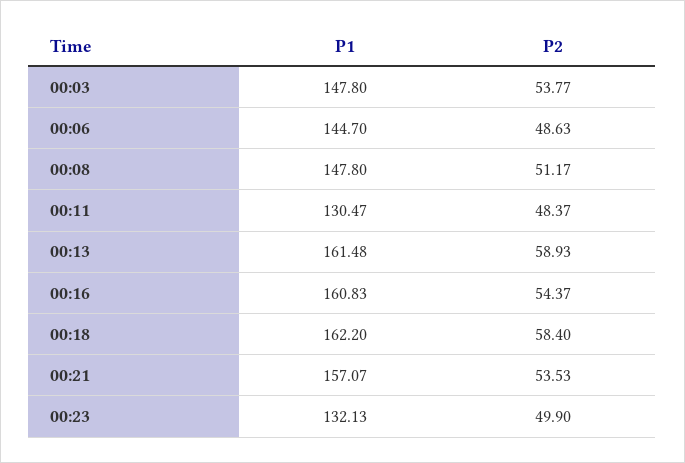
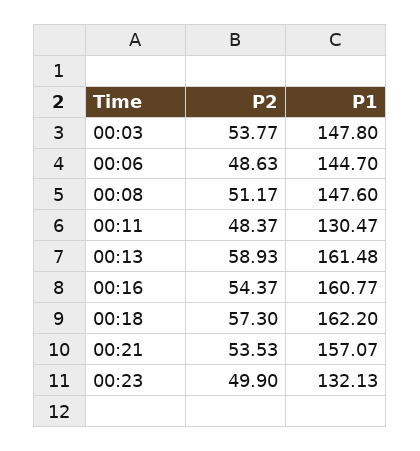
P1, 00:08: 147.8 -> 147.6
P1, 00:16: 160.83 -> 160.77
P2, 00:18: 58.4 -> 57.3

